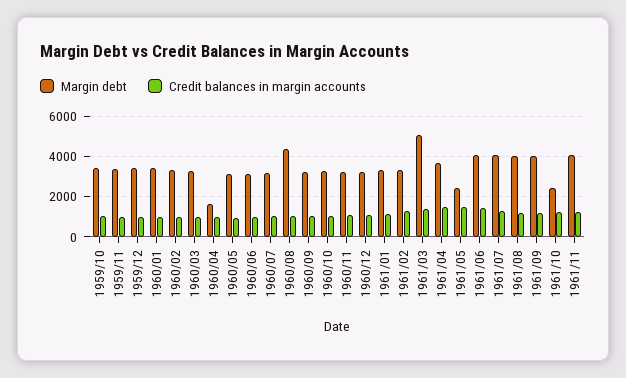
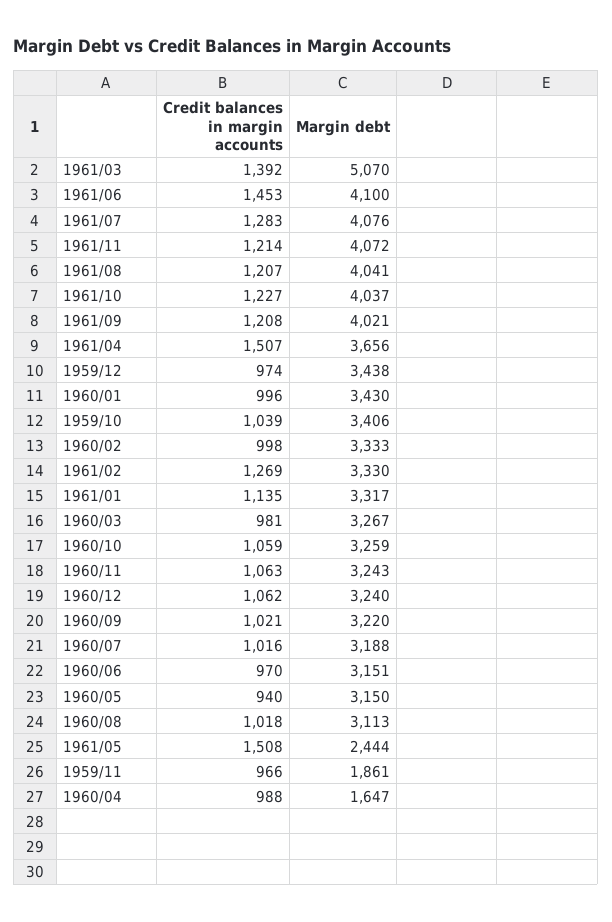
Margin debt, 1959/11: 3500 -> 1861
Margin debt, 1960/08: 4500 -> 3113
Margin debt, 1961/10: 2500 -> 4037

